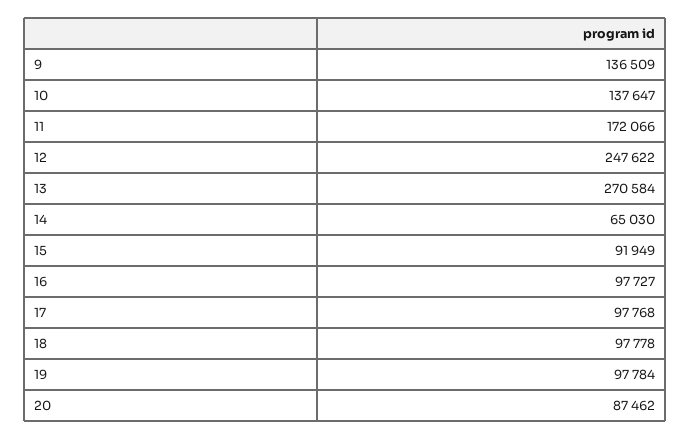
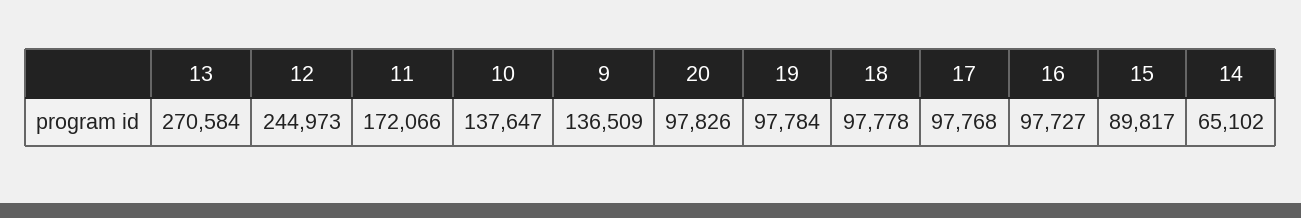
12: 247622 -> 244973
14: 65030 -> 65102
15: 91949 -> 89817
20: 87462 -> 97826

